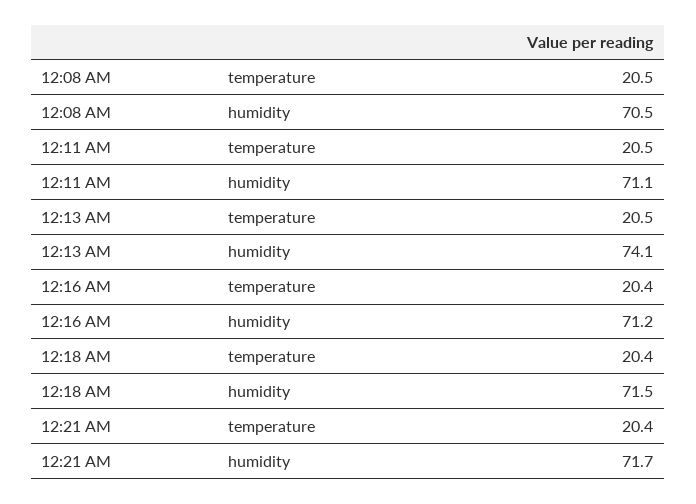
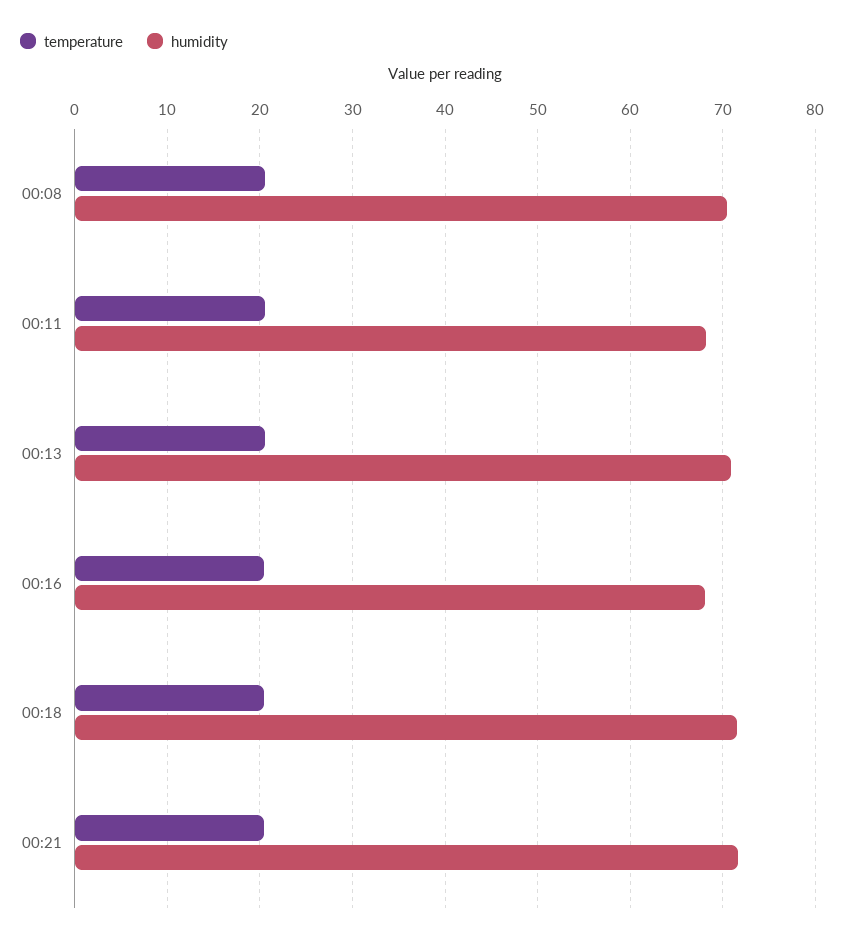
humidity, 12:11 AM: 71.1 -> 68
humidity, 12:13 AM: 74.1 -> 71
humidity, 12:16 AM: 71.2 -> 68

